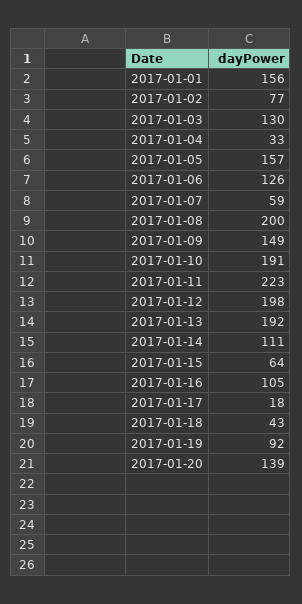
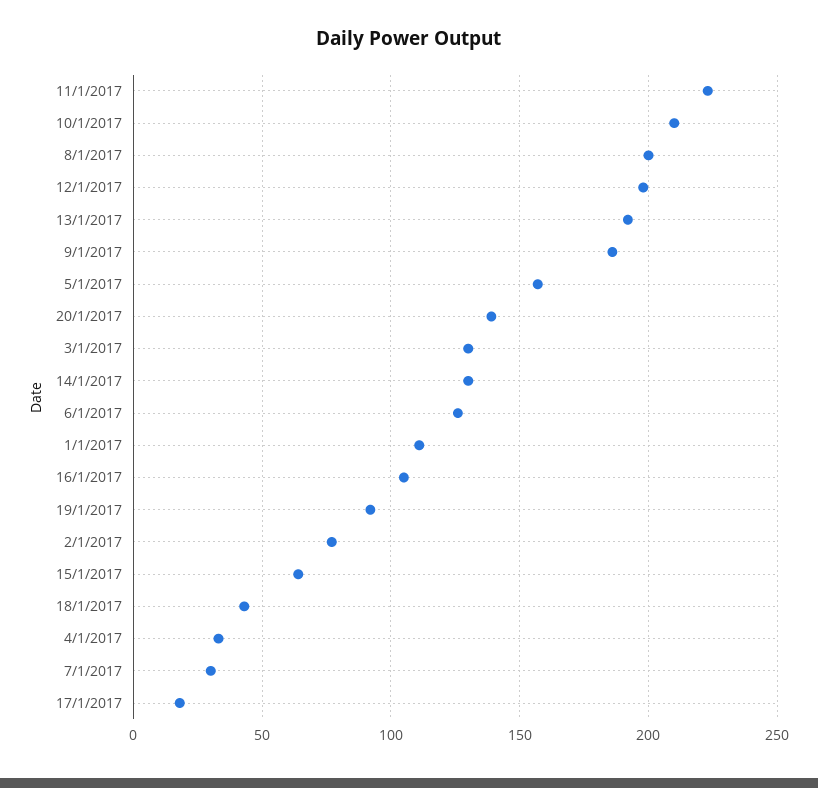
2017-01-01: 156 -> 110
2017-01-07: 59 -> 30
2017-01-09: 149 -> 185
2017-01-10: 191 -> 210
2017-01-14: 111 -> 130

